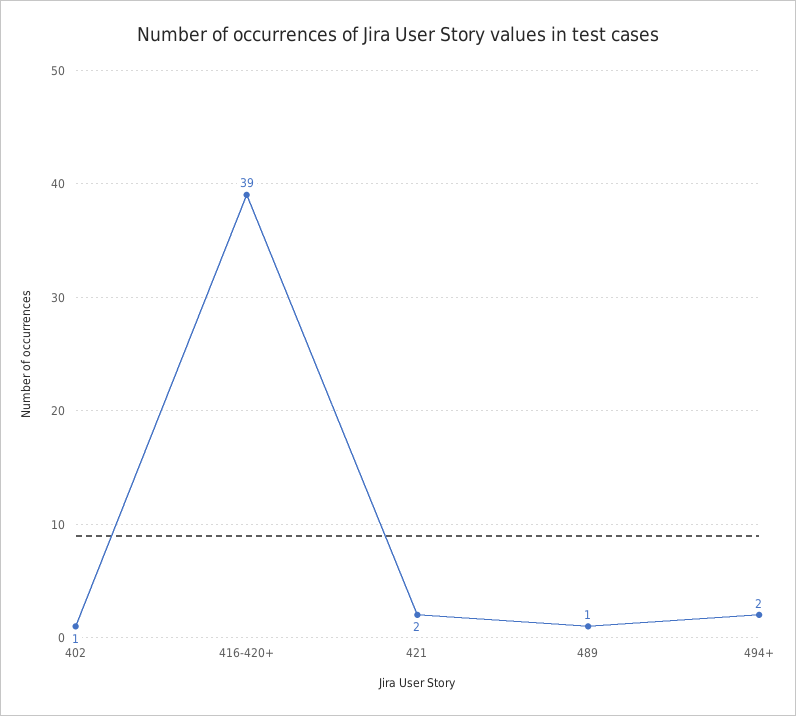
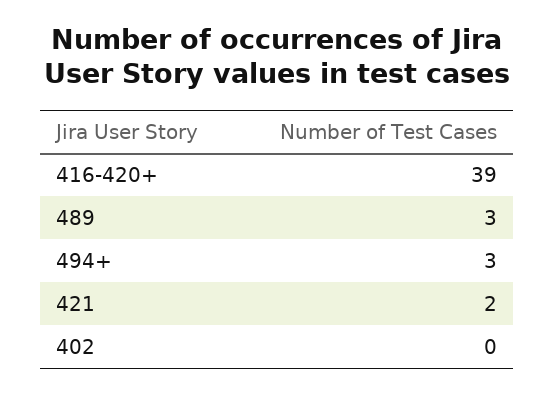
402: 1 -> 0
489: 1 -> 3
494+: 2 -> 3

